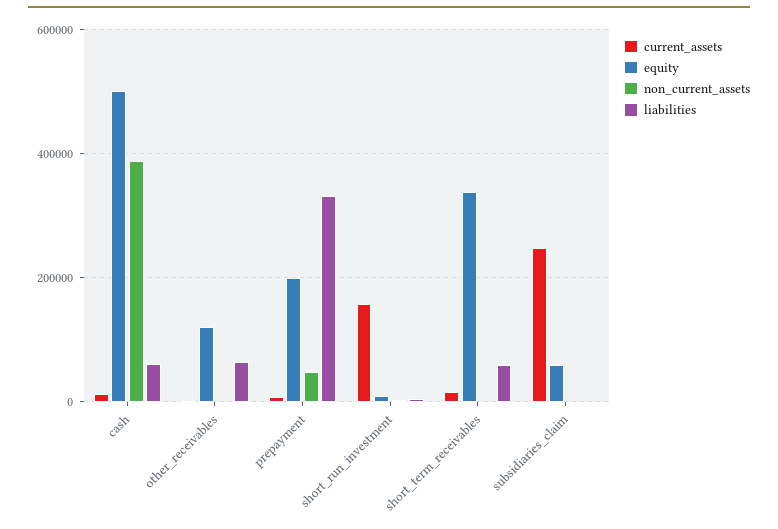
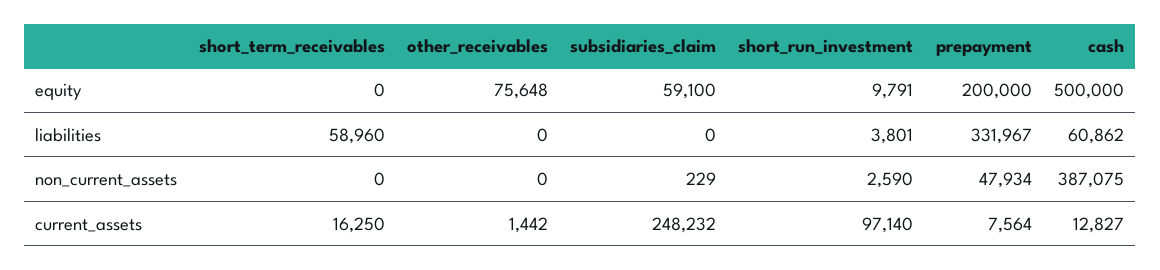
equity, other_receivables: 120000 -> 75648
liabilities, other_receivables: 60000 -> 0
current_assets, short_run_investment: 160000 -> 97140
equity, short_term_receivables: 340000 -> 0

